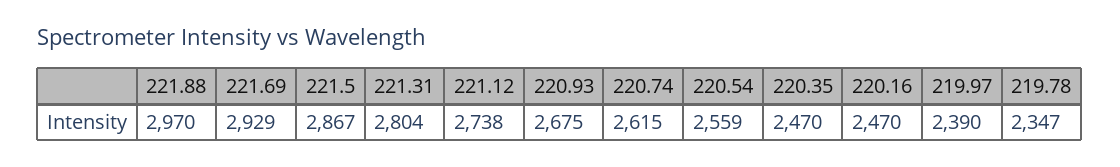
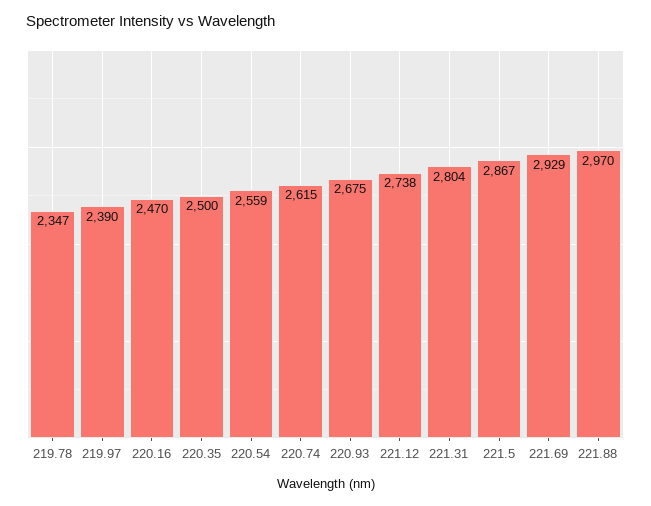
220.35: 2470 -> 2500

